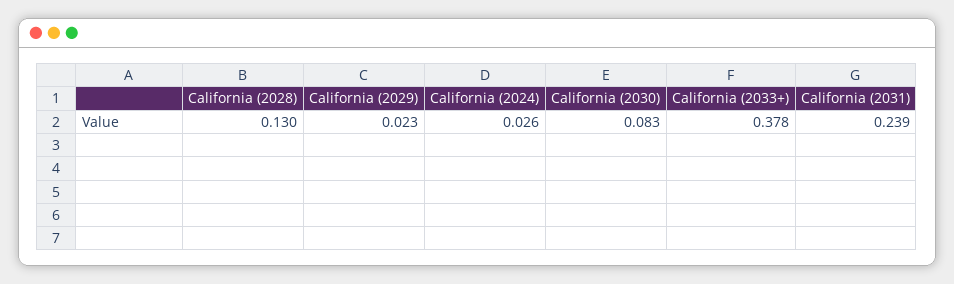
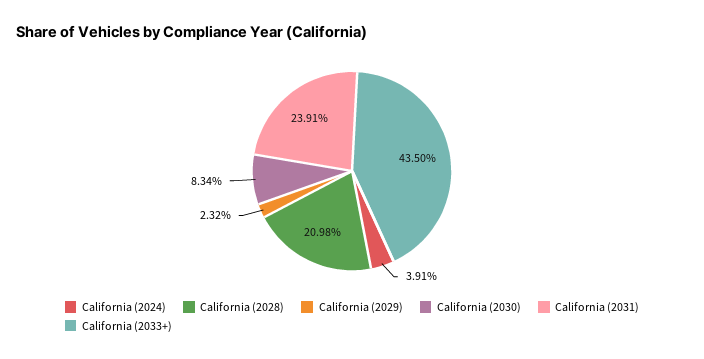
California (2028): 0.13 -> 0.2098
California (2024): 0.026 -> 0.0391
California (2033+): 0.378 -> 0.435

